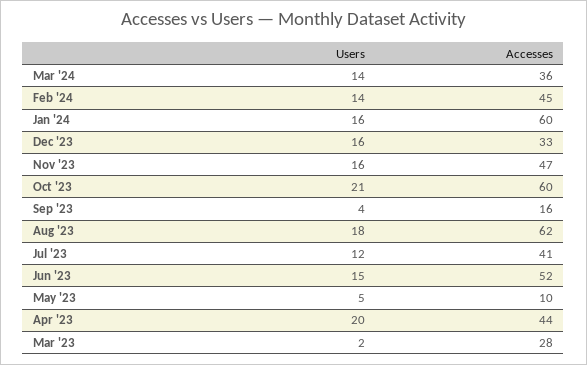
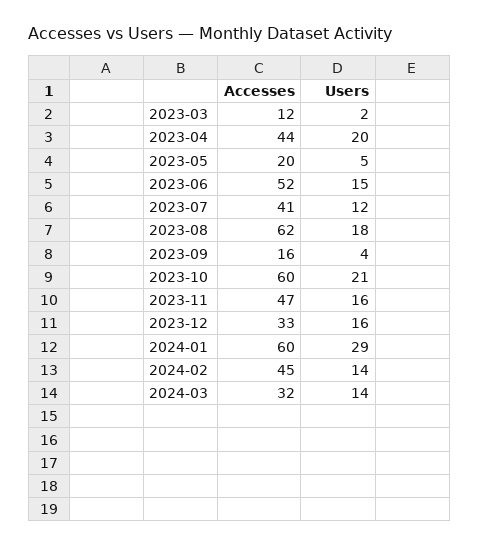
Accesses, Mar '24: 36 -> 32
Users, Jan '24: 16 -> 29
Accesses, May '23: 10 -> 20
Accesses, Mar '23: 28 -> 12

